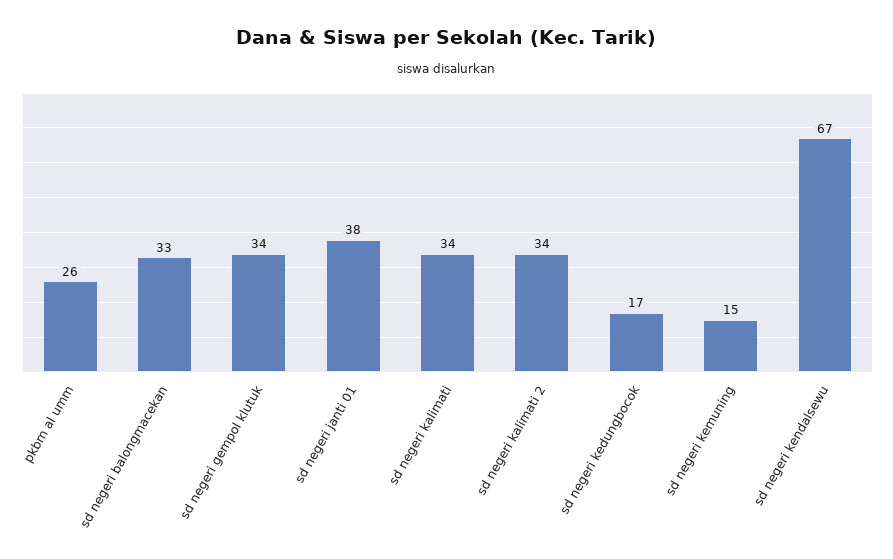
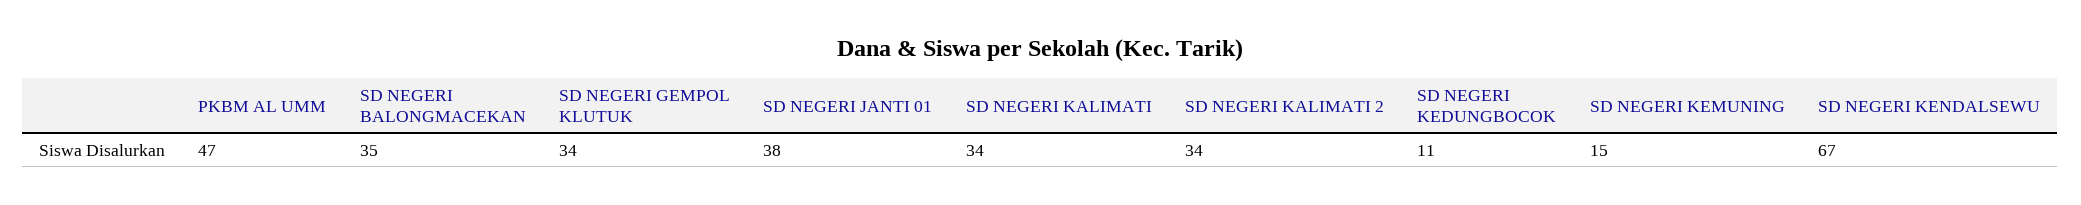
pkbm al umm: 26 -> 47
sd negeri balongmacekan: 33 -> 35
sd negeri kedungbocok: 17 -> 11

